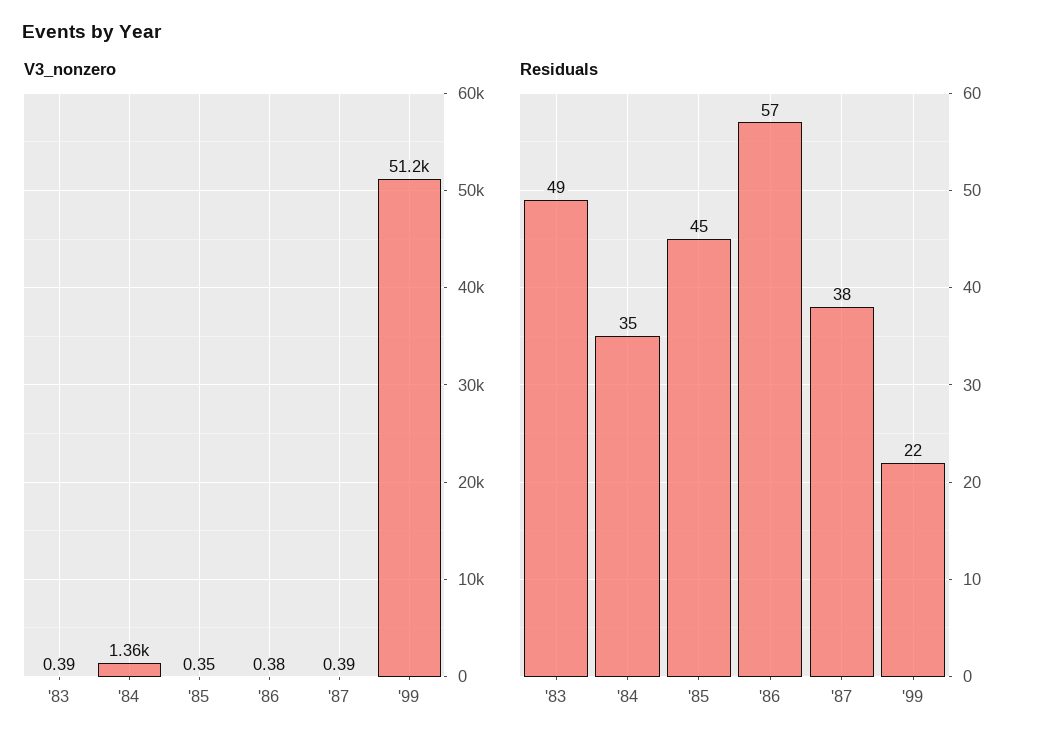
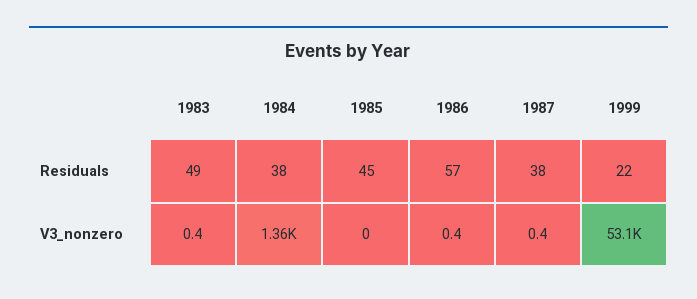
V3_nonzero, '85: 0.35 -> 0
V3_nonzero, '99: 51200 -> 53100
Residuals, '84: 35 -> 38

